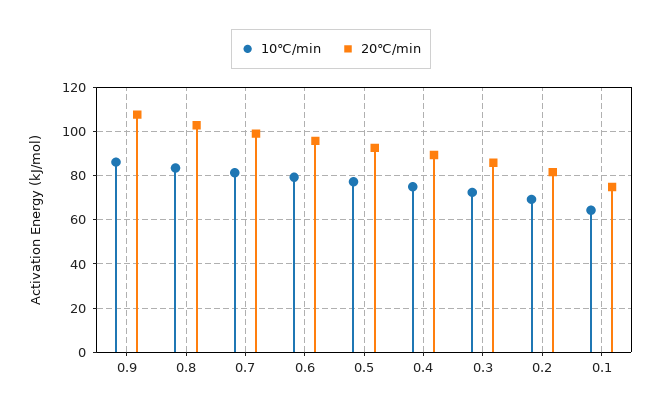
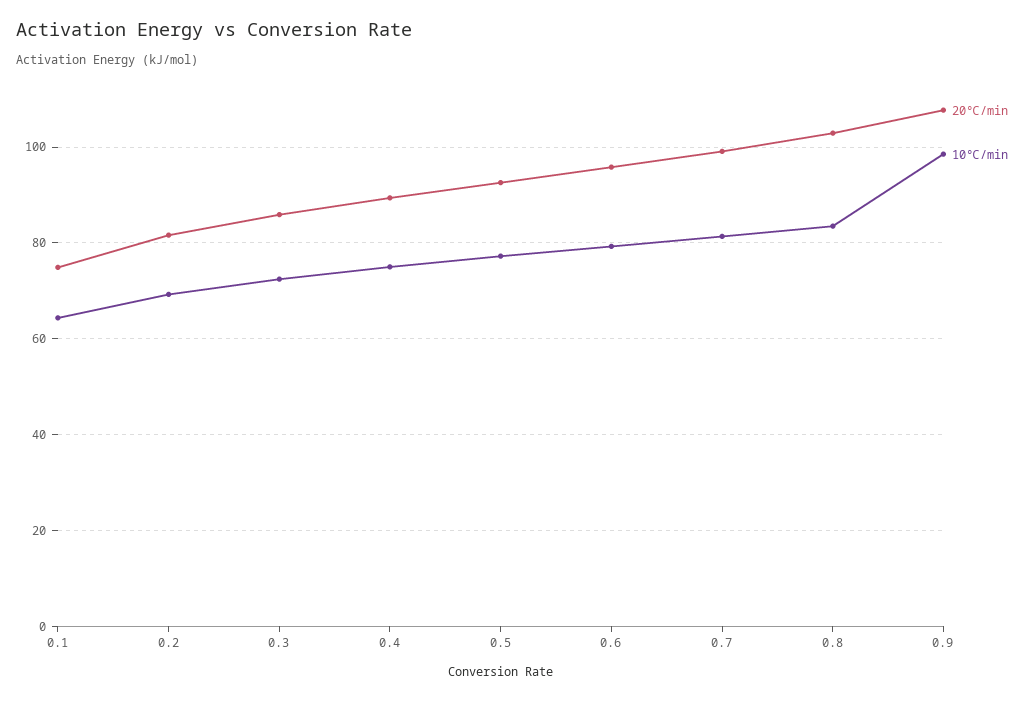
10℃/min, 0.9: 85 -> 98

